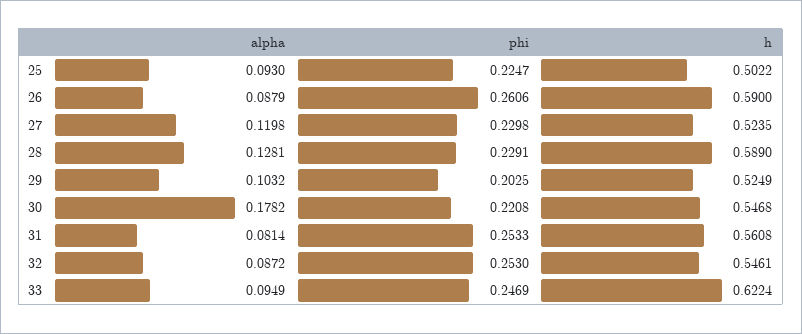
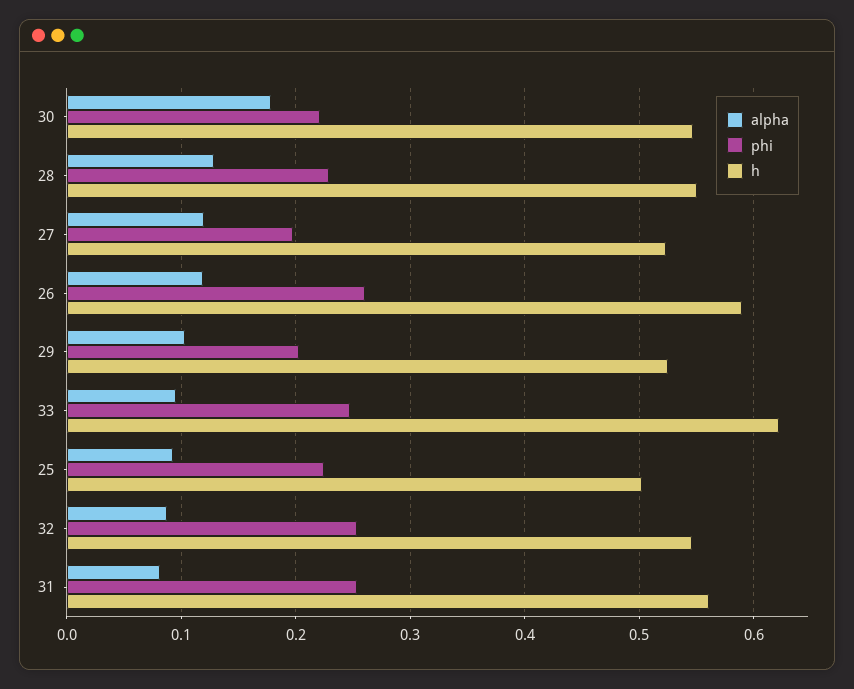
alpha, 26: 0.0879 -> 0.12
phi, 27: 0.2298 -> 0.2
h, 28: 0.589 -> 0.55

